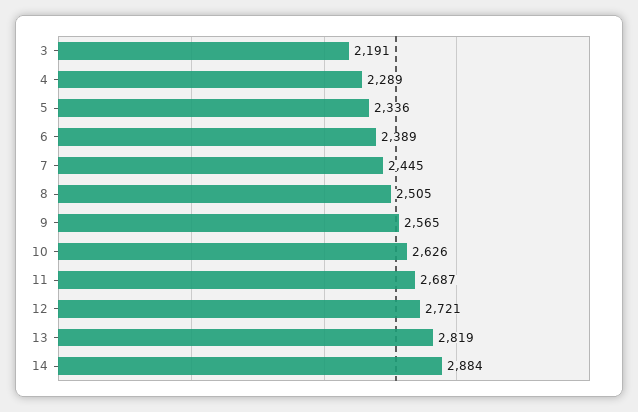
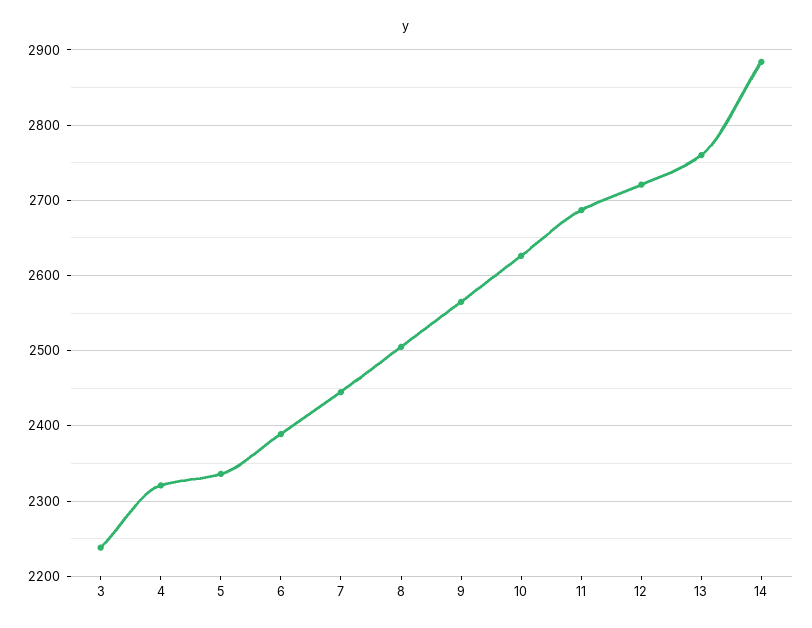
3: 2191 -> 2240
4: 2289 -> 2320
13: 2819 -> 2760

